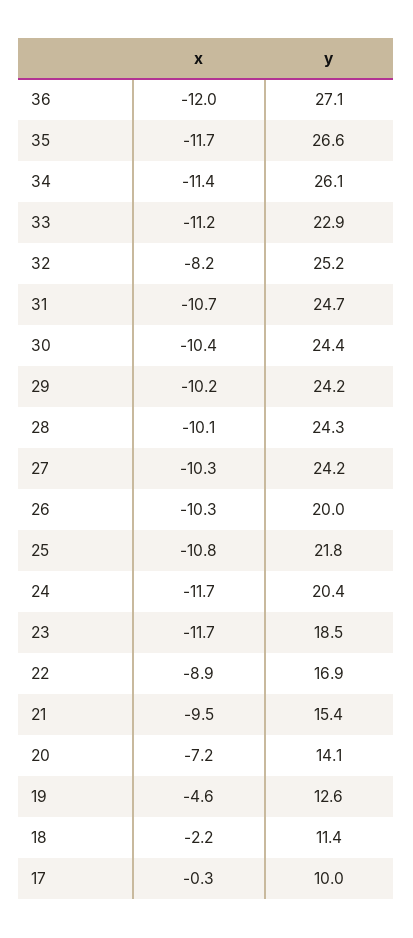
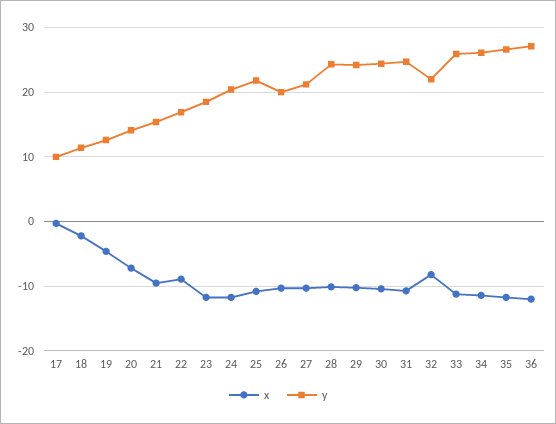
y, 33: 22.9 -> 26
y, 32: 25.2 -> 22
y, 27: 24.2 -> 21

